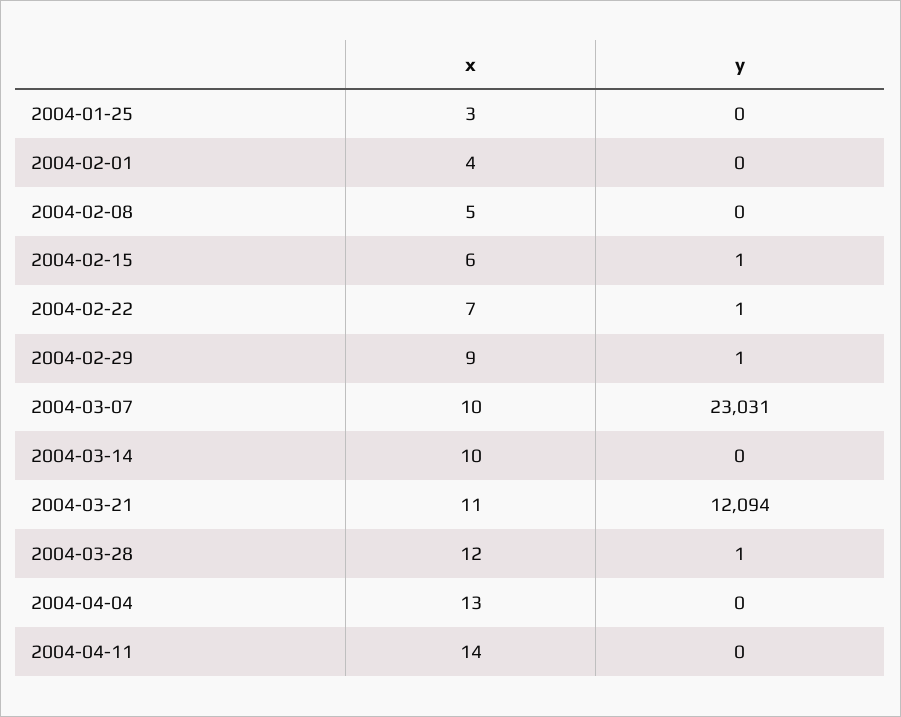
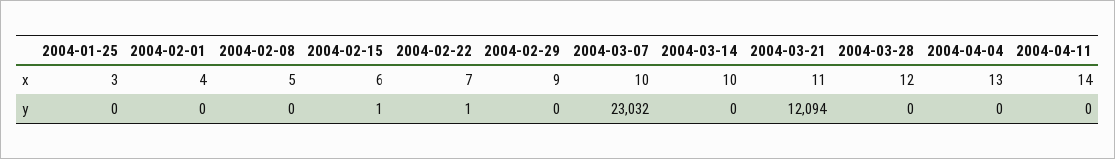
y, 2004-02-29: 1 -> 0
y, 2004-03-07: 23031 -> 23032
y, 2004-03-28: 1 -> 0

